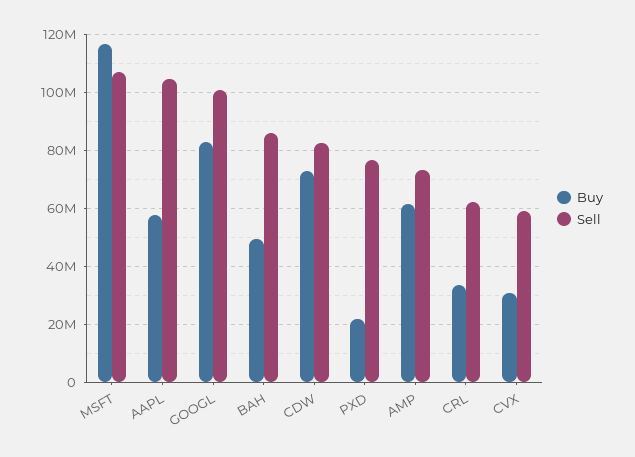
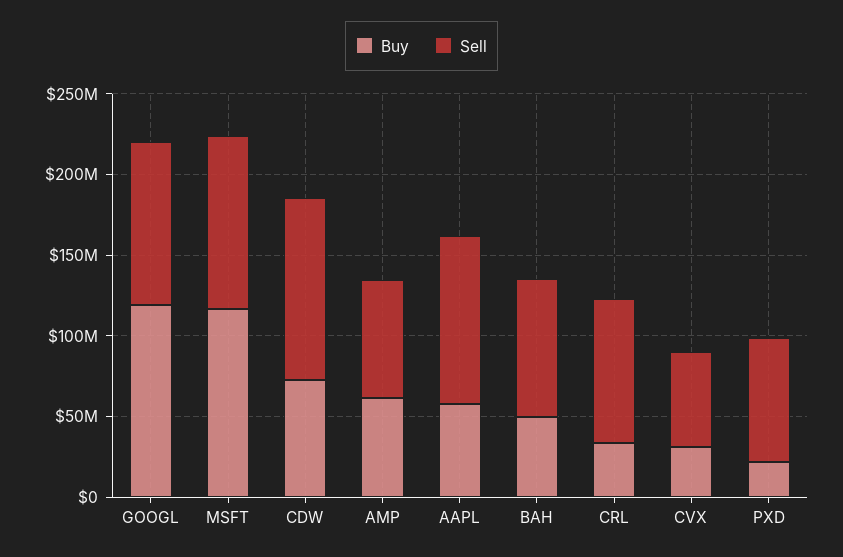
Buy, GOOGL: 82500000 -> 120000000
Sell, CDW: 82500000 -> 110000000
Sell, CRL: 62500000 -> 90000000

